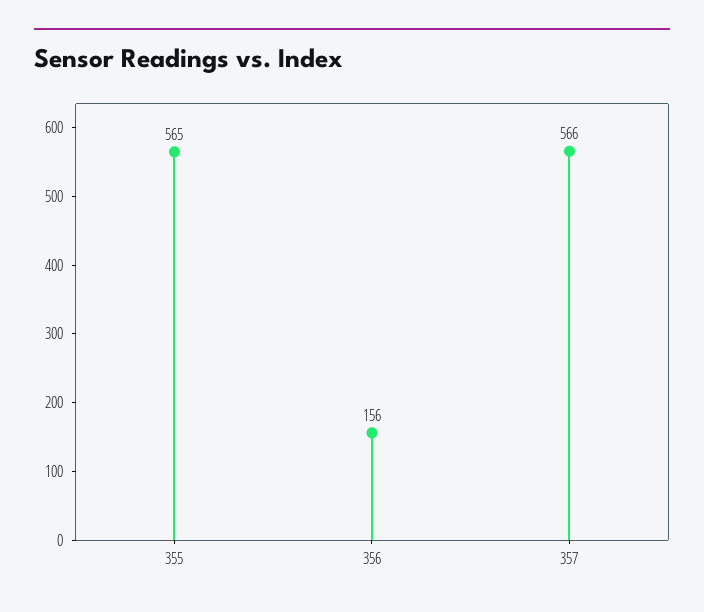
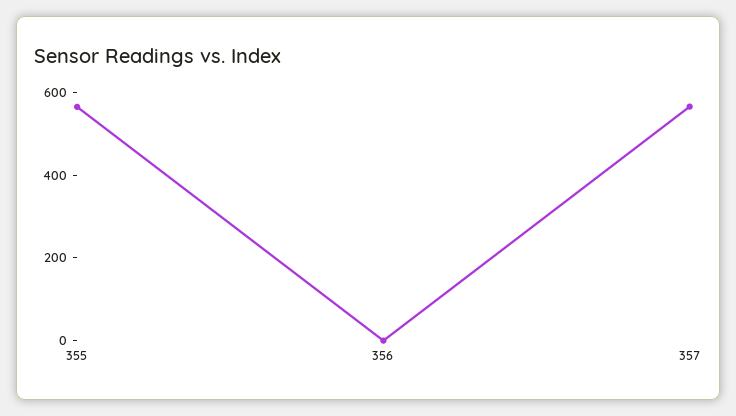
356: 156 -> 0

